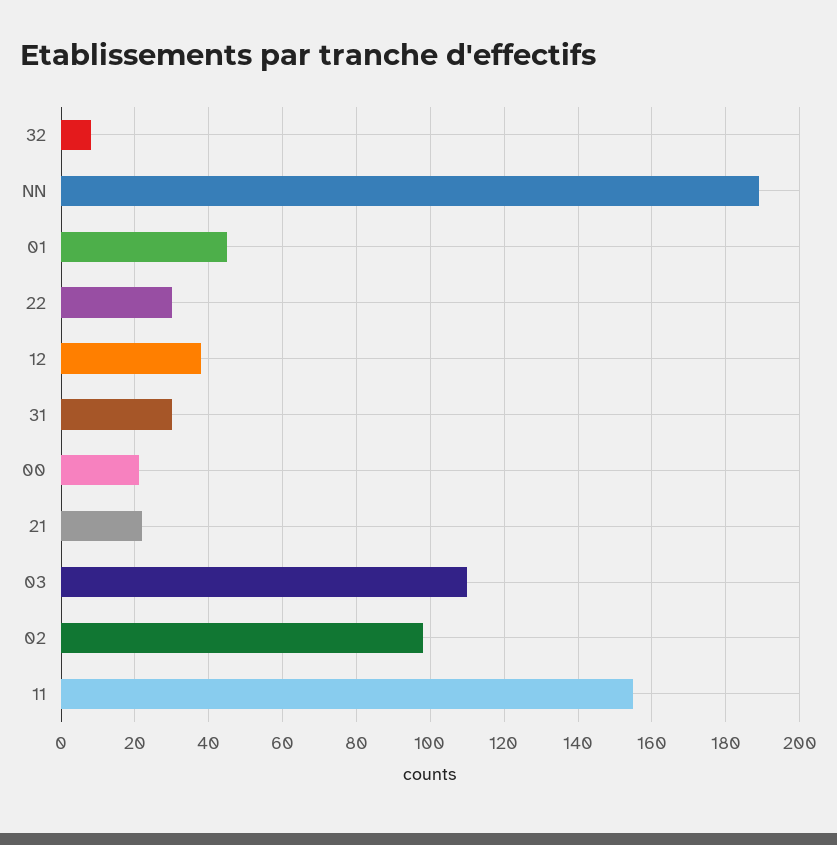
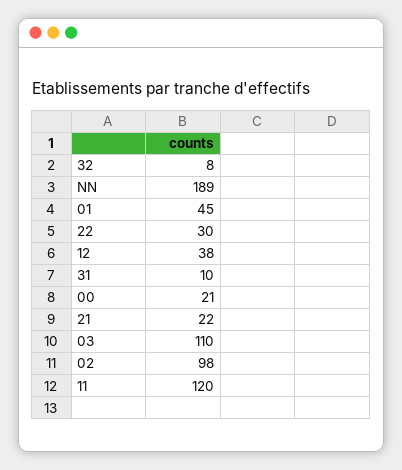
31: 30 -> 10
11: 155 -> 120

